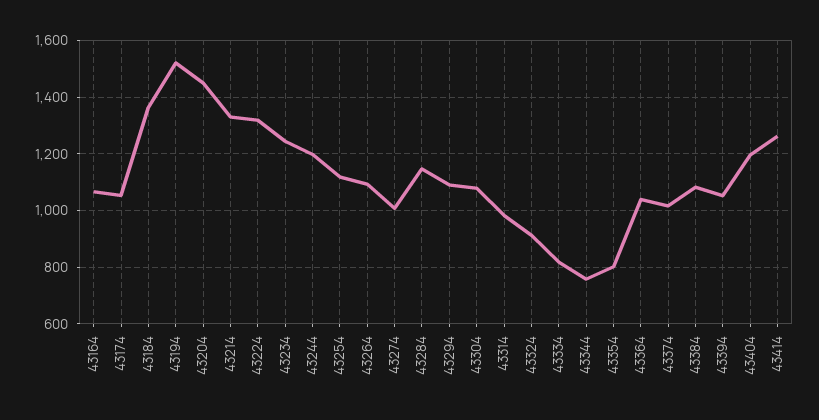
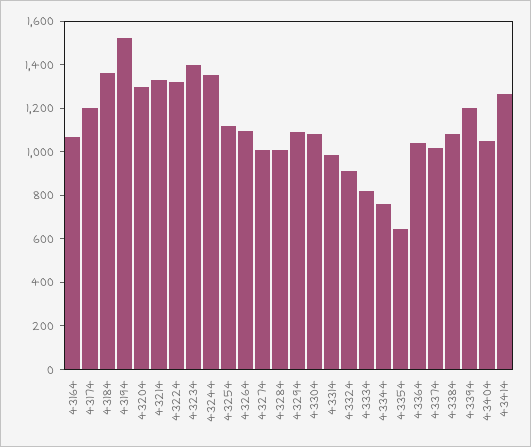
43174: 1050 -> 1200
43204: 1450 -> 1300
43234: 1250 -> 1400
43244: 1200 -> 1350
43284: 1150 -> 1000
43354: 800 -> 650
43394: 1050 -> 1200
43404: 1200 -> 1050

